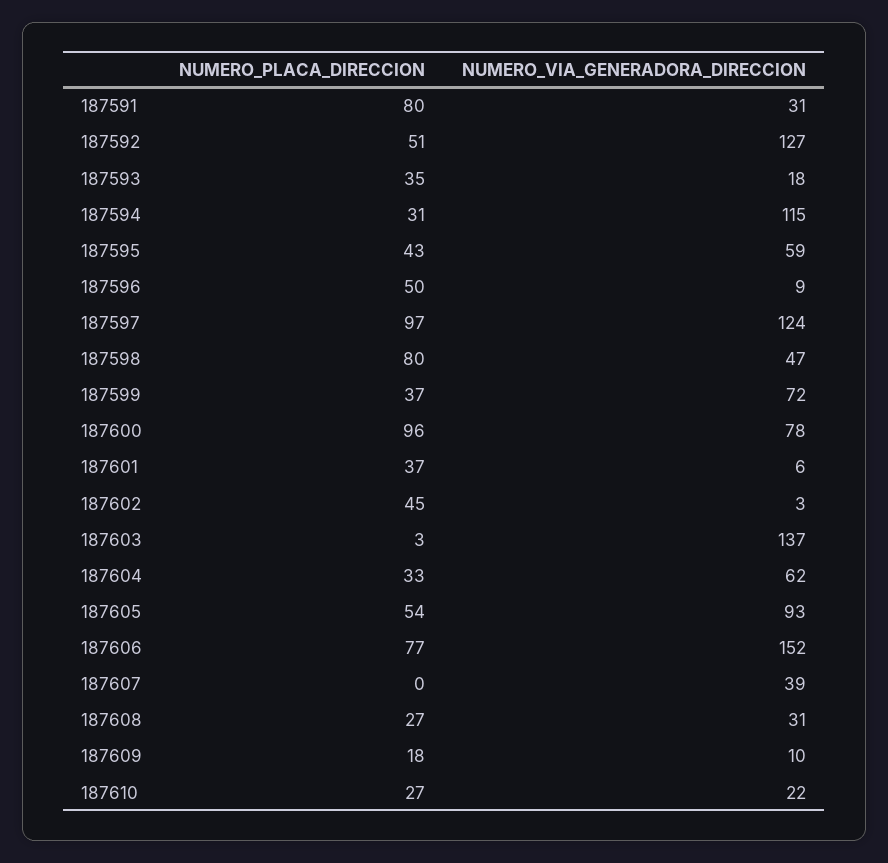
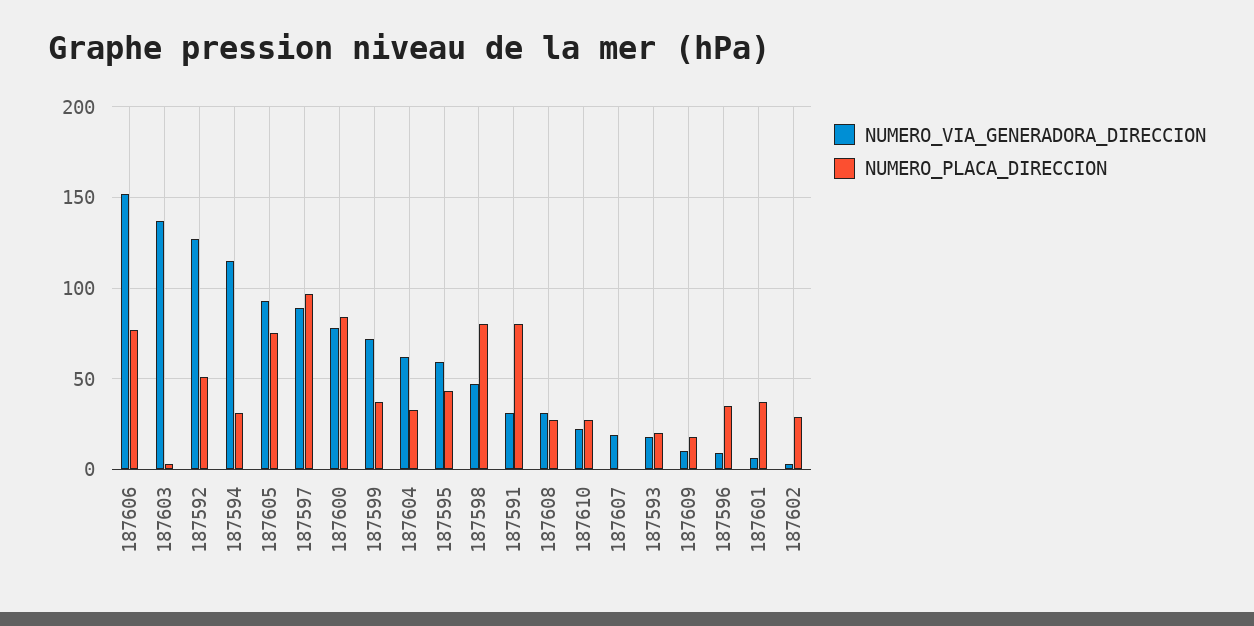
NUMERO_PLACA_DIRECCION, 187593: 35 -> 20
NUMERO_PLACA_DIRECCION, 187596: 50 -> 35
NUMERO_VIA_GENERADORA_DIRECCION, 187597: 124 -> 90
NUMERO_PLACA_DIRECCION, 187600: 96 -> 85
NUMERO_PLACA_DIRECCION, 187602: 45 -> 30
NUMERO_PLACA_DIRECCION, 187605: 54 -> 75
NUMERO_VIA_GENERADORA_DIRECCION, 187607: 39 -> 20

